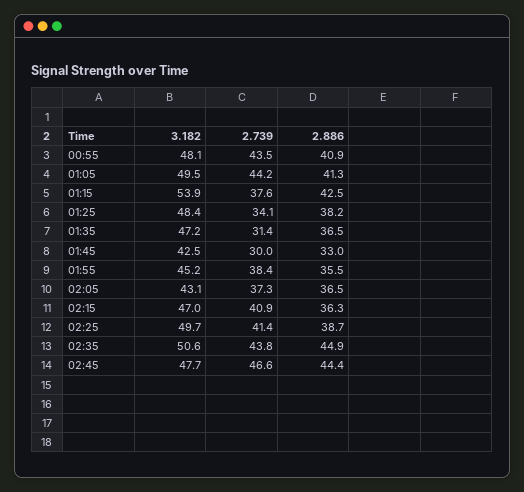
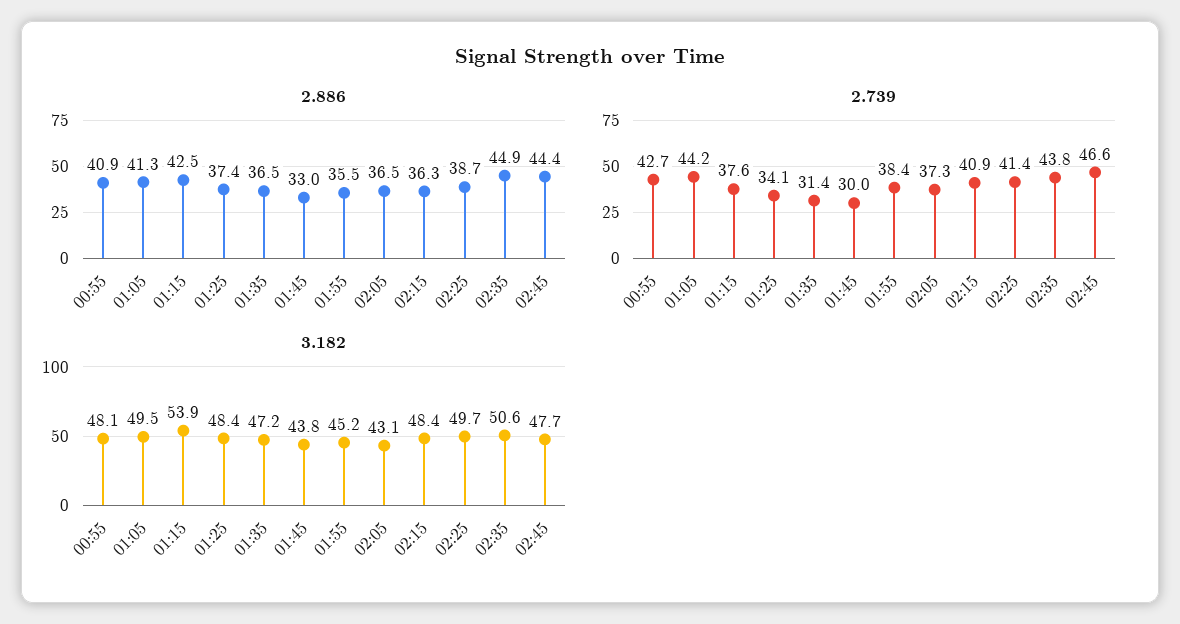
2.739, 00:55: 43.5 -> 42.7
2.886, 01:25: 38.2 -> 37.4
3.182, 01:45: 42.5 -> 43.8
3.182, 02:15: 47 -> 48.4

